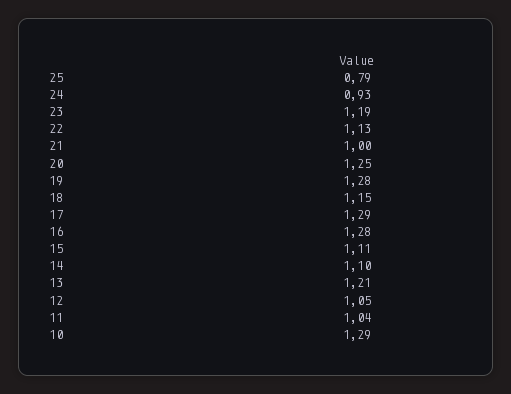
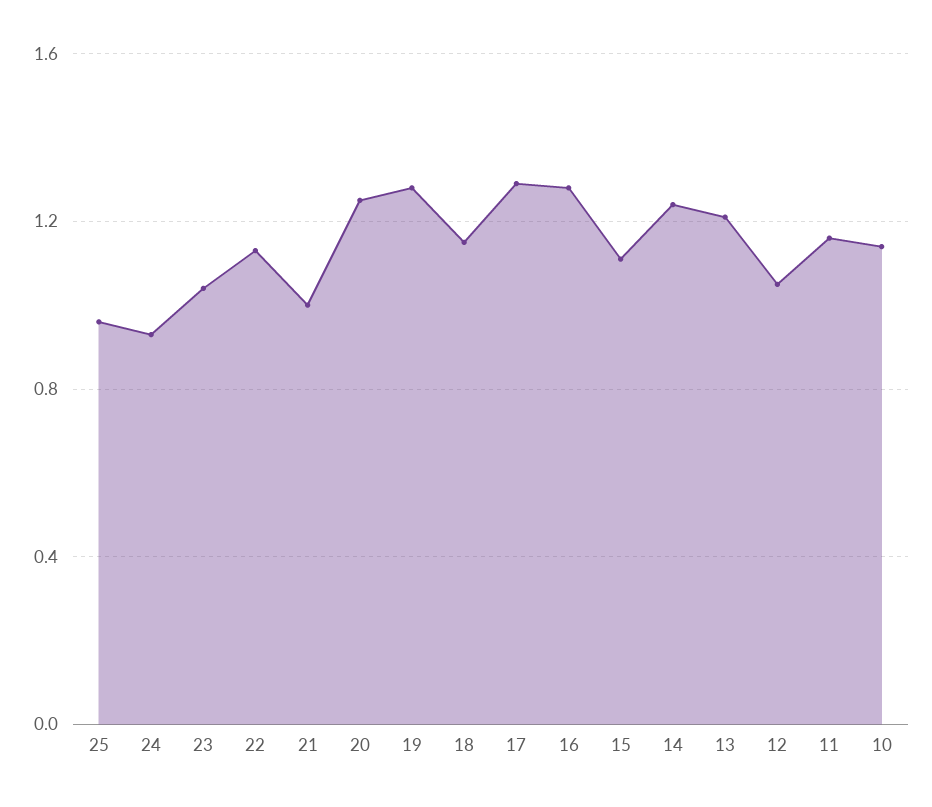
25: 0.79 -> 0.95
23: 1.19 -> 1.05
14: 1.1 -> 1.25
11: 1.04 -> 1.15
10: 1.29 -> 1.15

